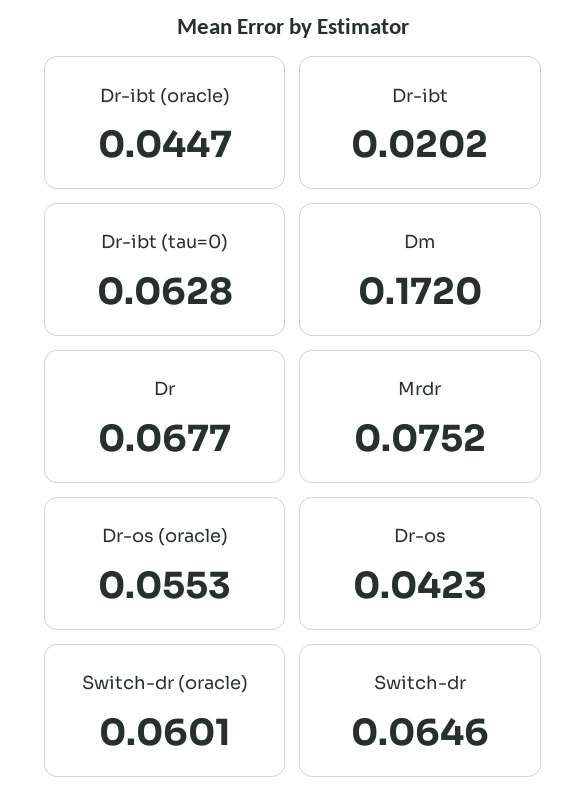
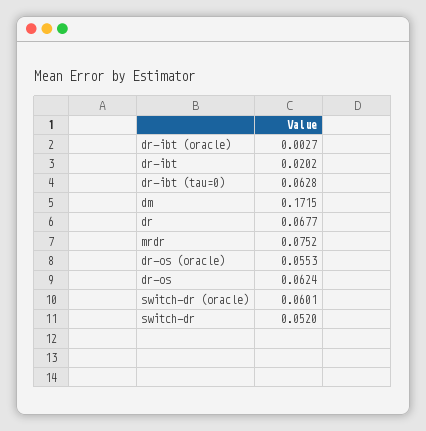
Dr-ibt (oracle): 0.0447 -> 0.0027
Dm: 0.172 -> 0.1715
Dr-os: 0.0423 -> 0.0624
Switch-dr: 0.0646 -> 0.052

